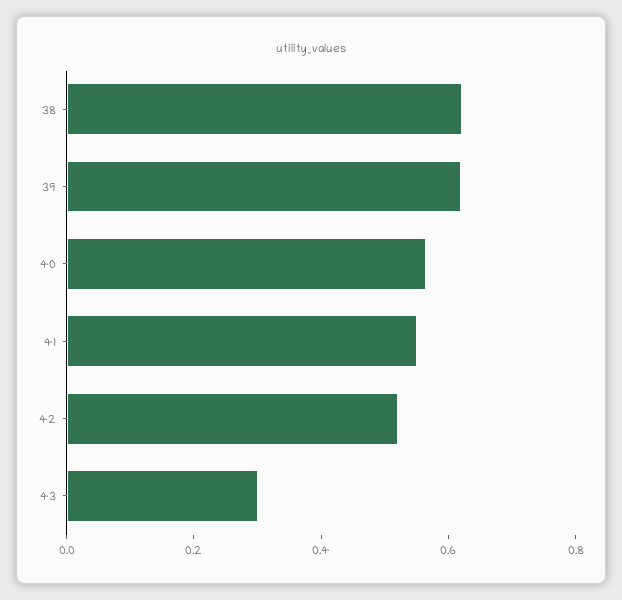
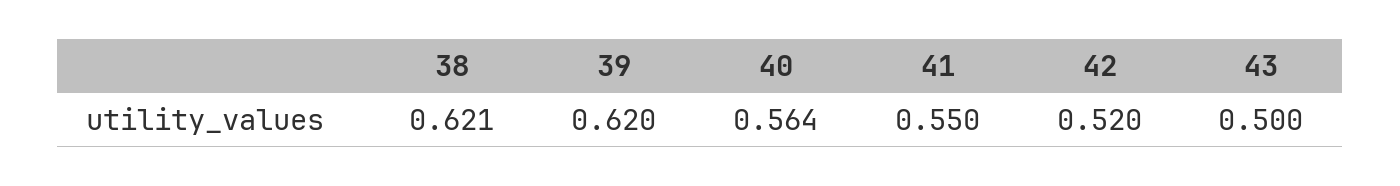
43: 0.3 -> 0.5

